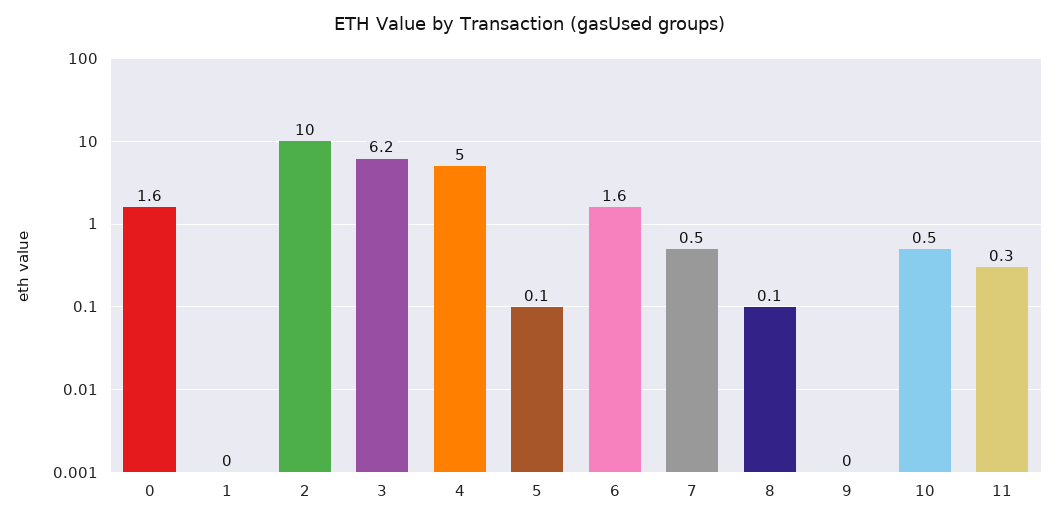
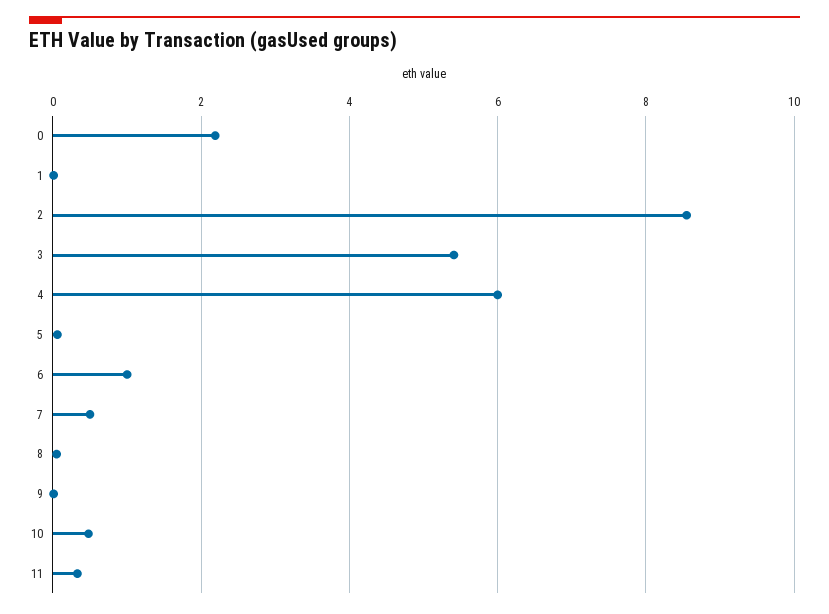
0: 1.6 -> 2.2
2: 10 -> 8.6
3: 6.2 -> 5.4
4: 5 -> 6
6: 1.6 -> 1

